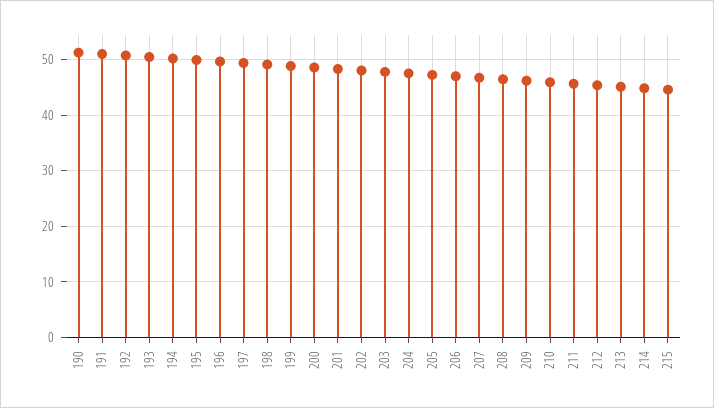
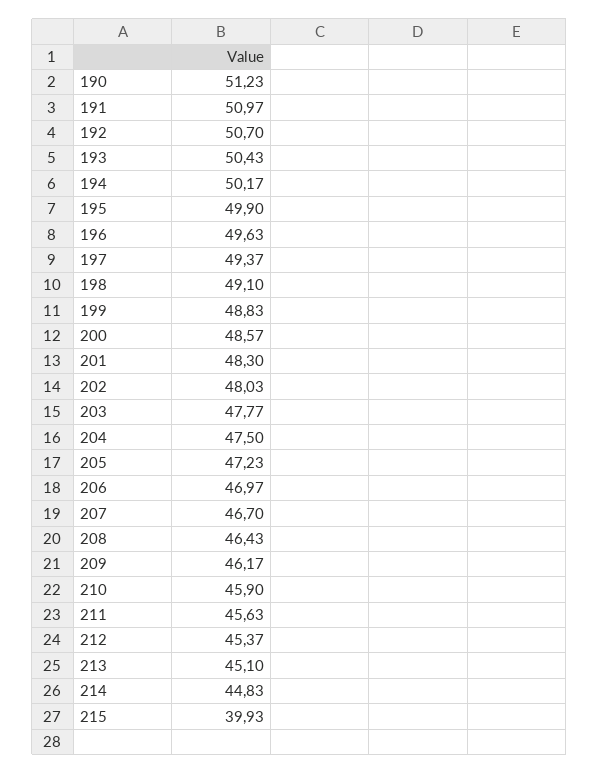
215: 44 -> 39.93

